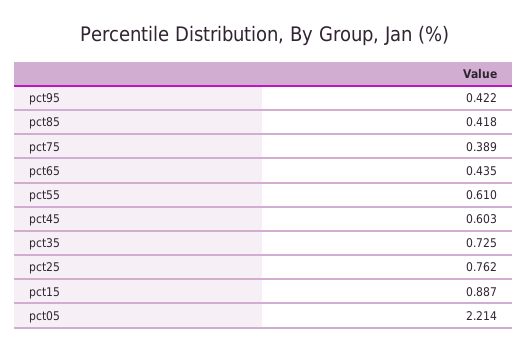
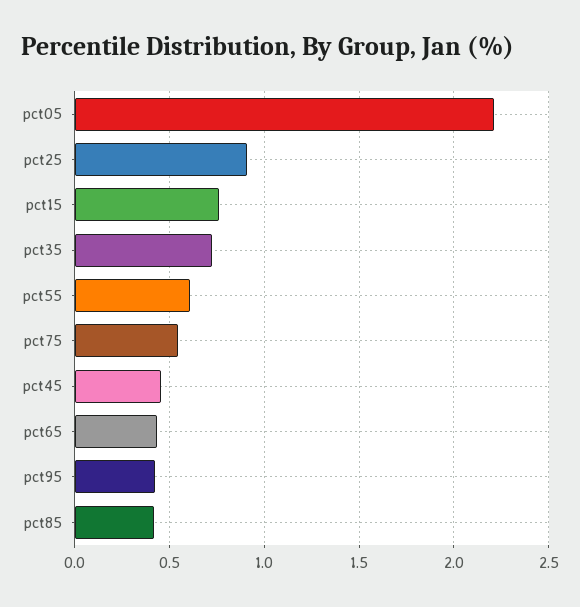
pct75: 0.389 -> 0.55
pct45: 0.603 -> 0.45
pct25: 0.762 -> 0.9
pct15: 0.887 -> 0.75

